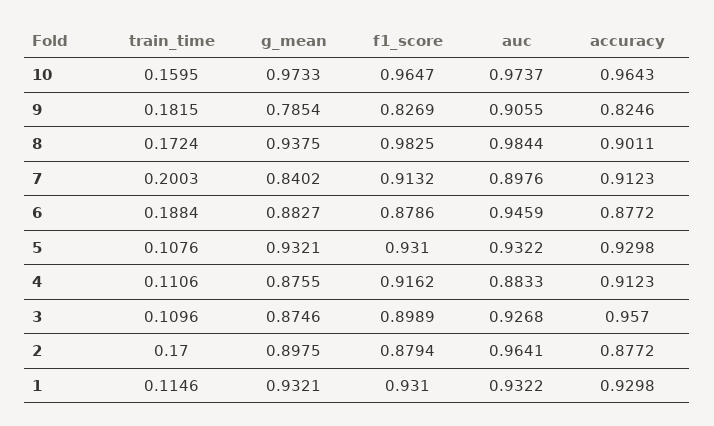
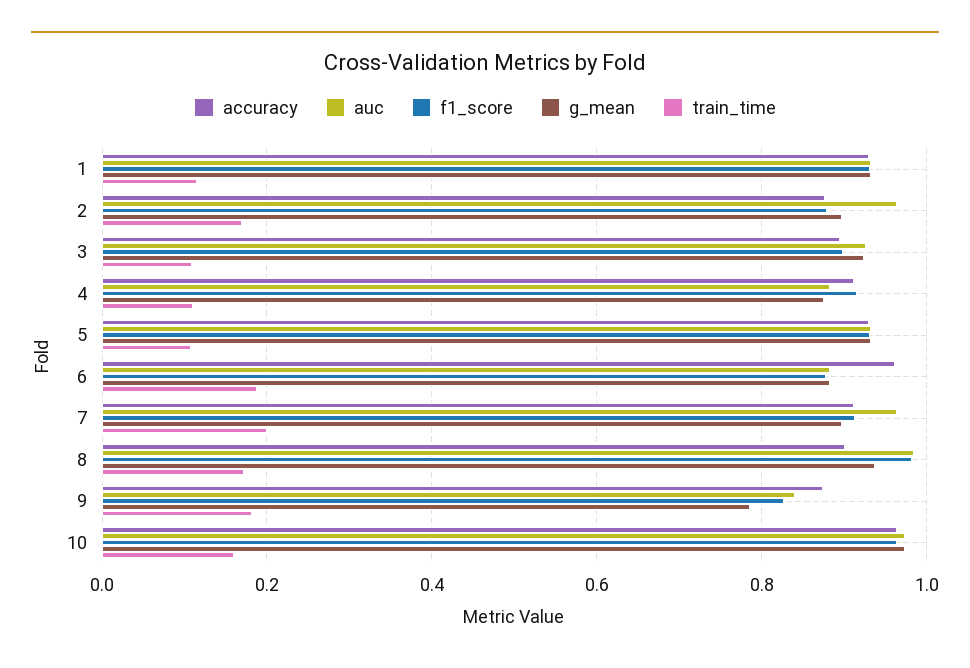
auc, 9: 0.9055 -> 0.84
accuracy, 9: 0.8246 -> 0.88
g_mean, 7: 0.8402 -> 0.9
auc, 7: 0.8976 -> 0.96
auc, 6: 0.9459 -> 0.88
accuracy, 6: 0.8772 -> 0.96
g_mean, 3: 0.8746 -> 0.92
accuracy, 3: 0.957 -> 0.9

